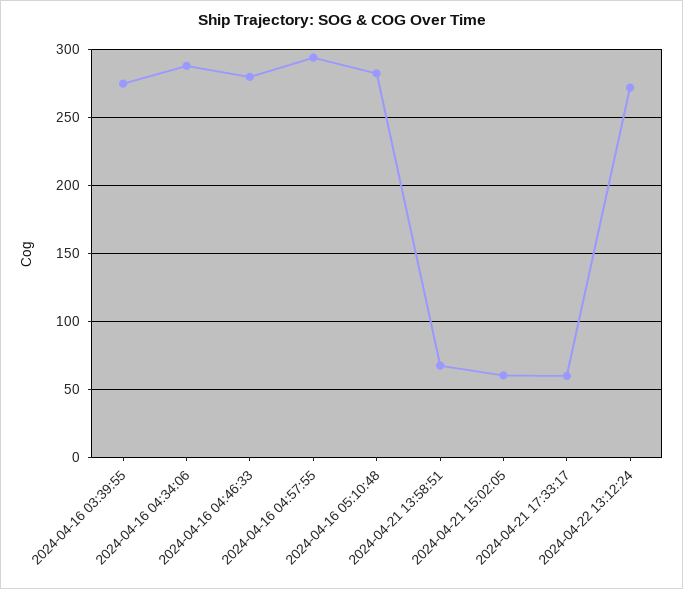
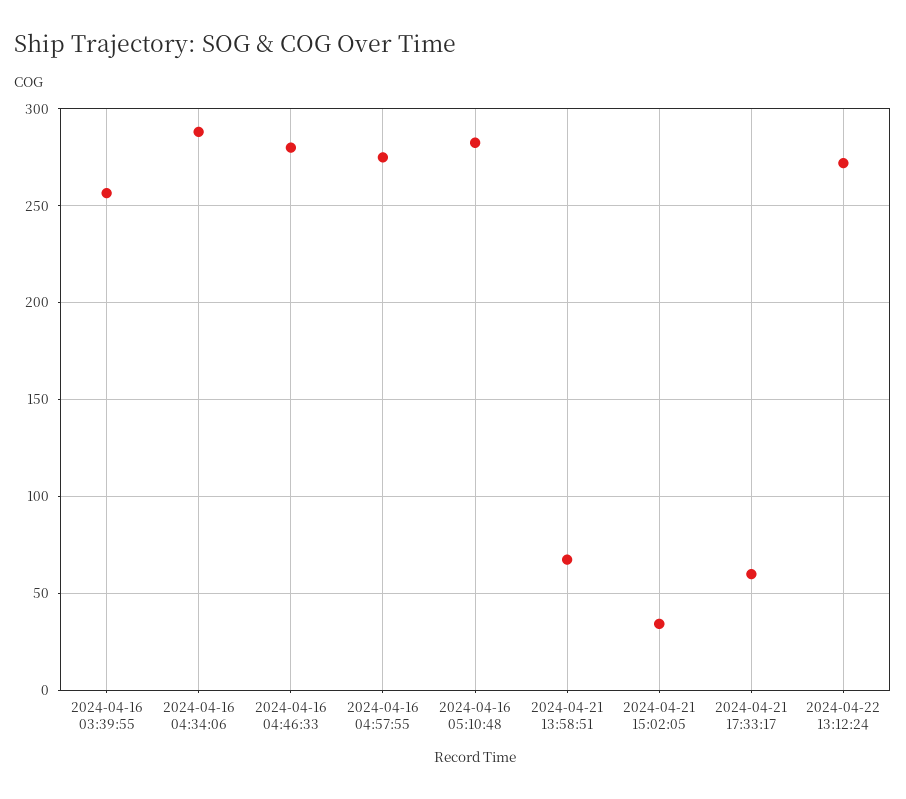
2024-04-16 03:39:55: 275 -> 255
2024-04-16 04:57:55: 295 -> 275
2024-04-21 15:02:05: 60 -> 35

